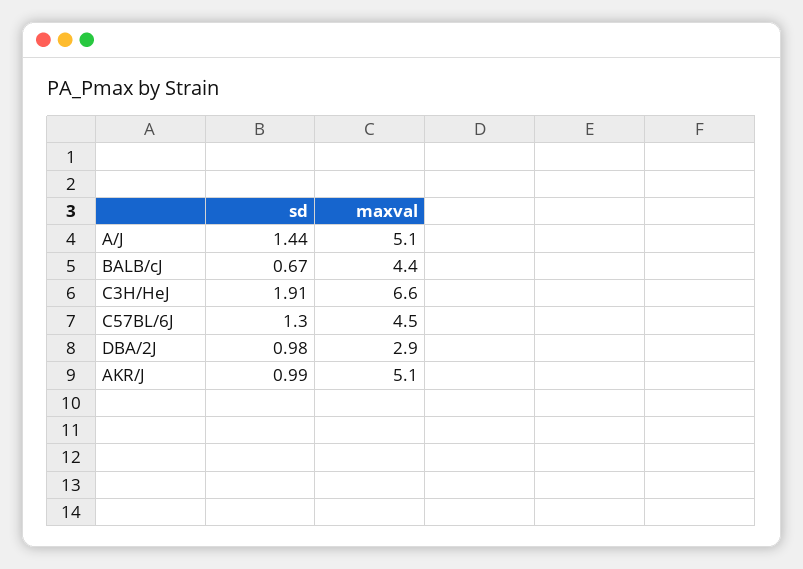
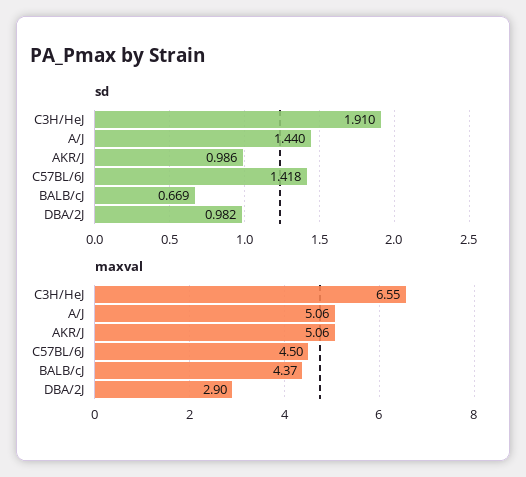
sd, C57BL/6J: 1.3 -> 1.418

